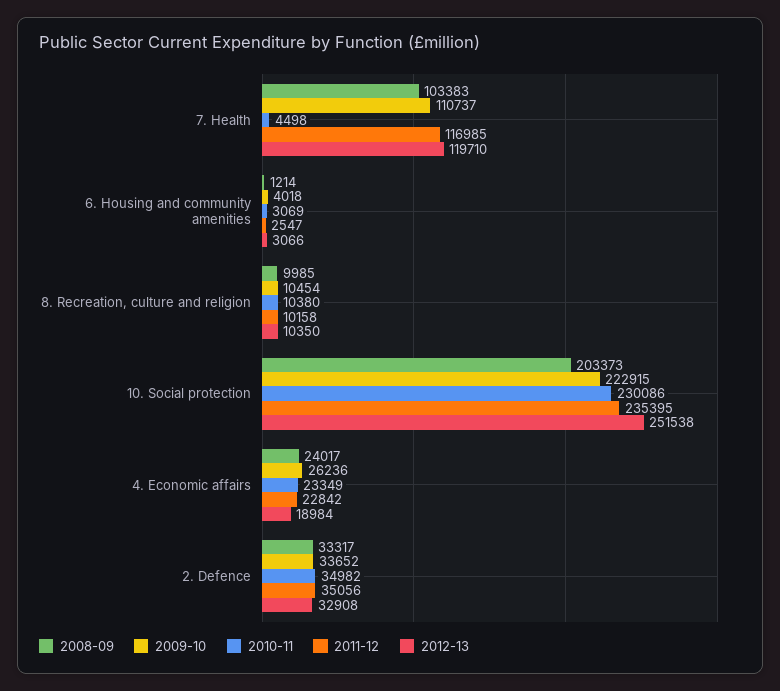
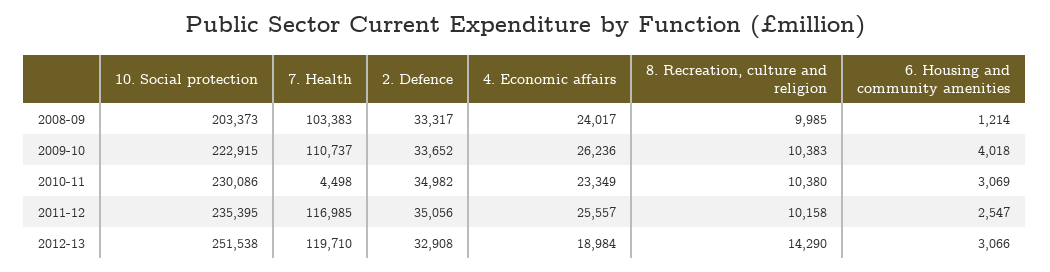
2009-10, 8. Recreation, culture and religion: 10454 -> 10383
2012-13, 8. Recreation, culture and religion: 10350 -> 14290
2011-12, 4. Economic affairs: 22842 -> 25557

